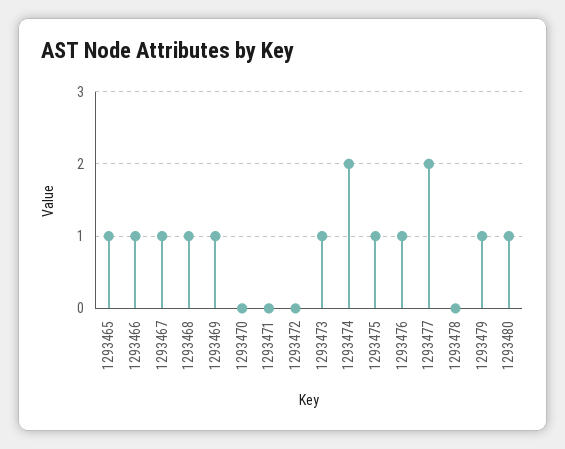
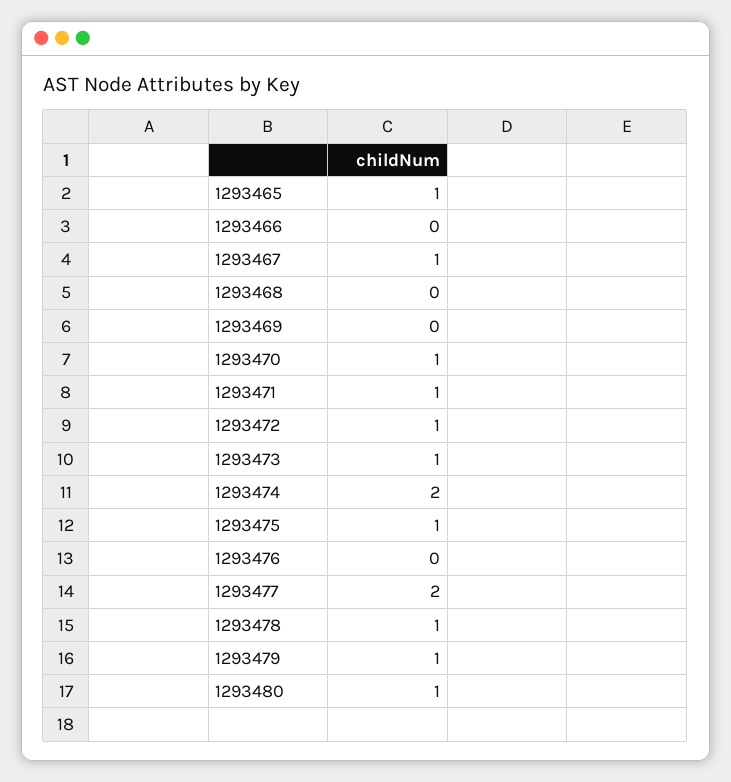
1293466: 1 -> 0
1293468: 1 -> 0
1293469: 1 -> 0
1293470: 0 -> 1
1293471: 0 -> 1
1293472: 0 -> 1
1293476: 1 -> 0
1293478: 0 -> 1

